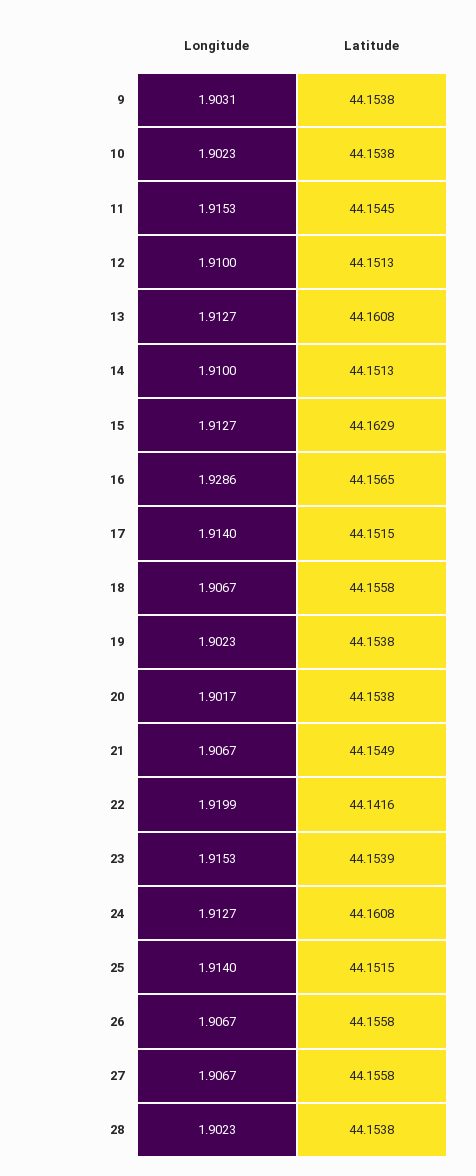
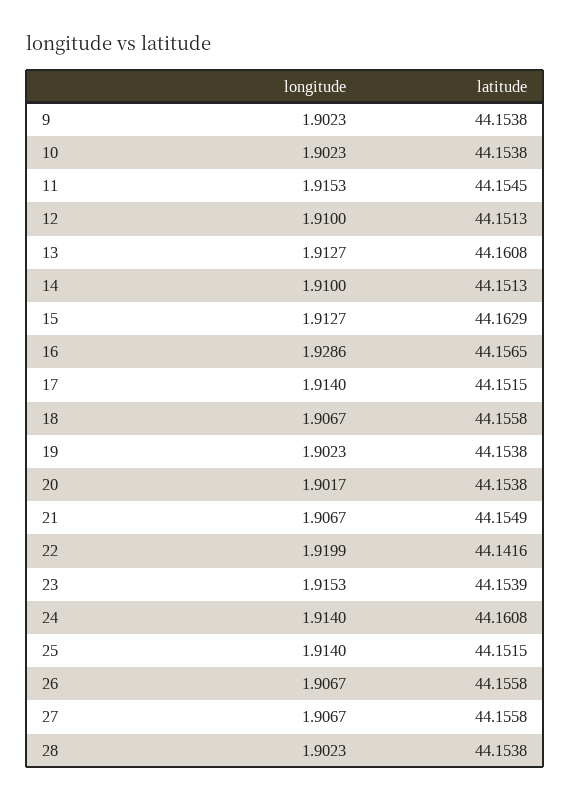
Longitude, 9: 1.9031 -> 1.9023
Longitude, 24: 1.9127 -> 1.914

